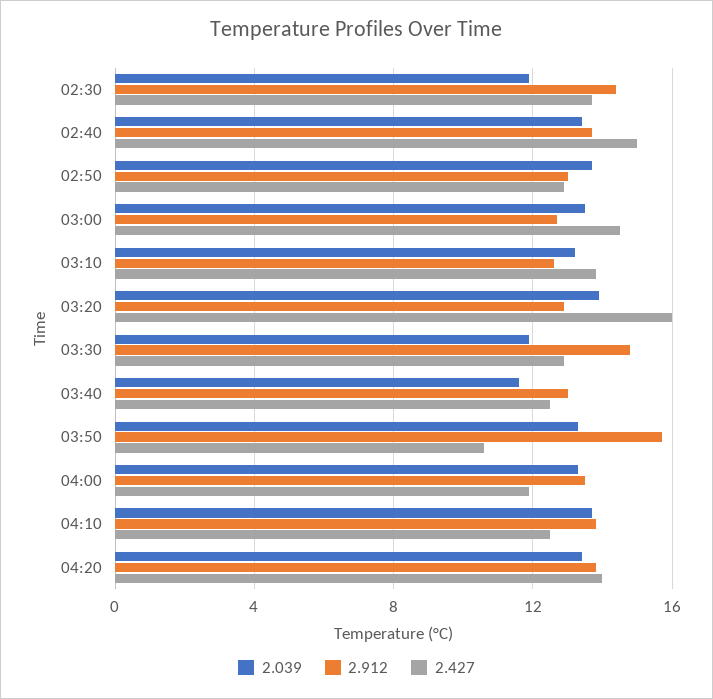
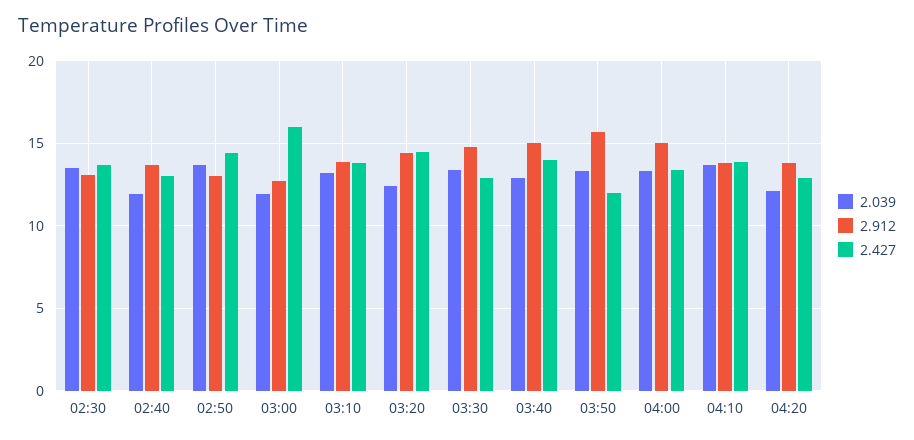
2.039, 02:30: 12 -> 13.5
2.912, 02:30: 14.5 -> 13
2.039, 02:40: 13.5 -> 12
2.427, 02:40: 15 -> 13
2.427, 02:50: 13 -> 14.5
2.039, 03:00: 13.5 -> 12
2.427, 03:00: 14.5 -> 16
2.912, 03:10: 12.5 -> 14
2.039, 03:20: 14 -> 12.5
2.912, 03:20: 13 -> 14.5
2.427, 03:20: 16 -> 14.5
2.039, 03:30: 12 -> 13.5
2.039, 03:40: 11.5 -> 13
2.912, 03:40: 13 -> 15
2.427, 03:40: 12.5 -> 14
2.427, 03:50: 10.5 -> 12
2.912, 04:00: 13.5 -> 15
2.427, 04:00: 12 -> 13.5
2.427, 04:10: 12.5 -> 14
2.039, 04:20: 13.5 -> 12
2.427, 04:20: 14 -> 13

